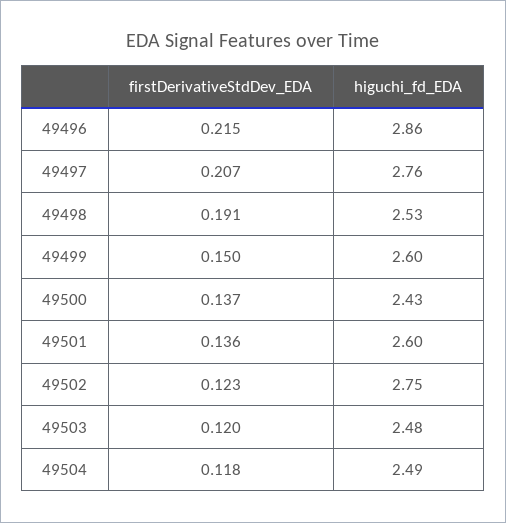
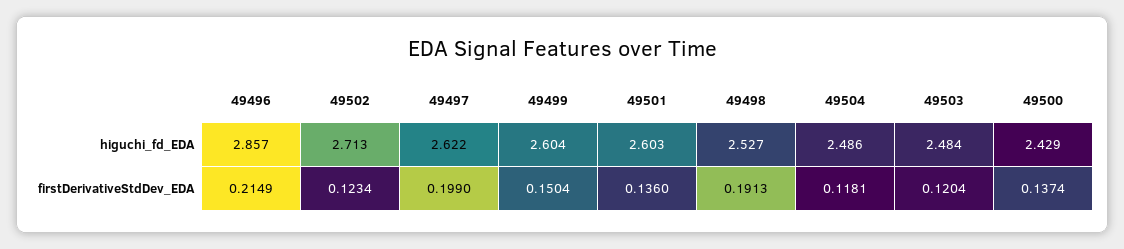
firstDerivativeStdDev_EDA, 49497: 0.207 -> 0.199
higuchi_fd_EDA, 49497: 2.76 -> 2.622
higuchi_fd_EDA, 49502: 2.75 -> 2.713

